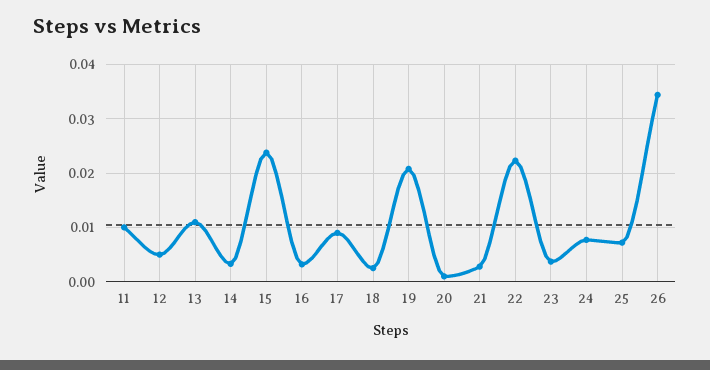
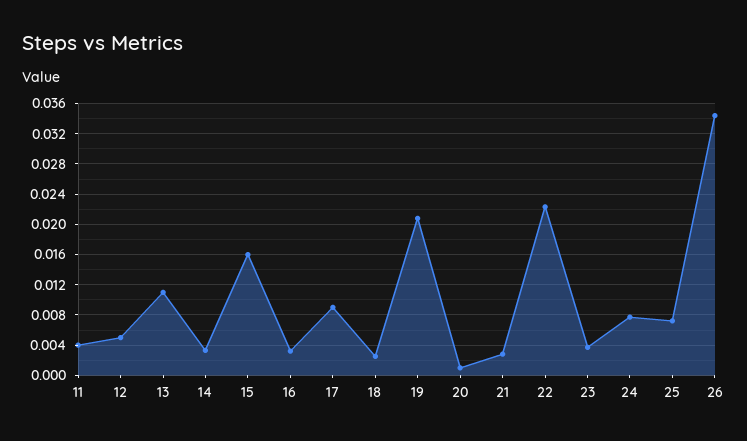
11: 0.01 -> 0.004
15: 0.024 -> 0.016

